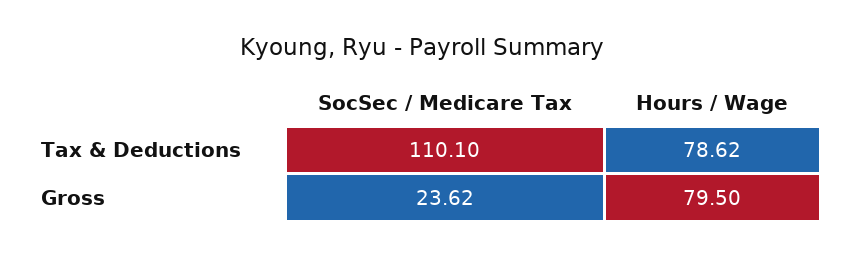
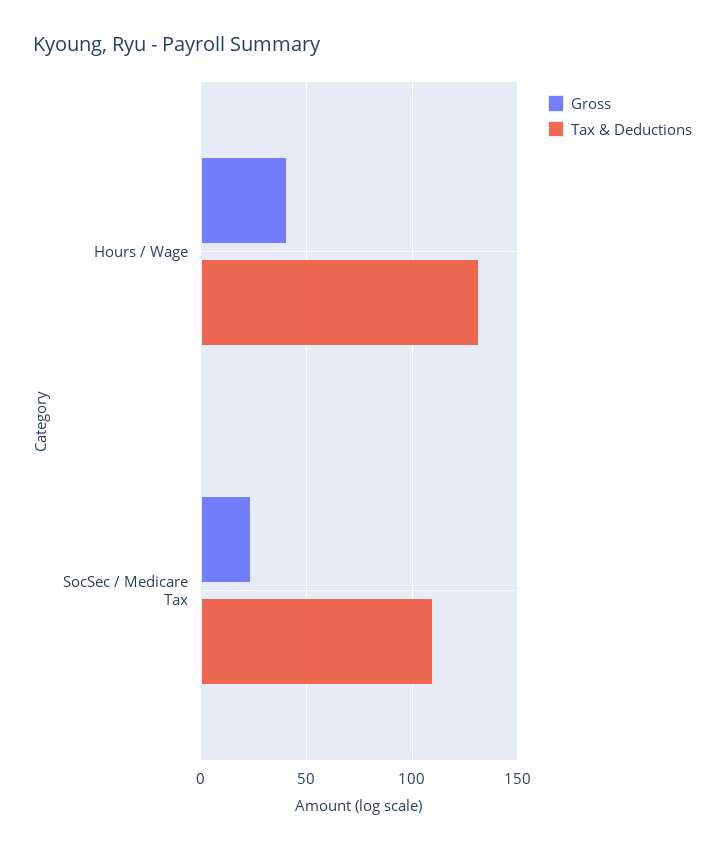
Tax & Deductions, Hours / Wage: 78.62 -> 130
Gross, Hours / Wage: 79.5 -> 40

